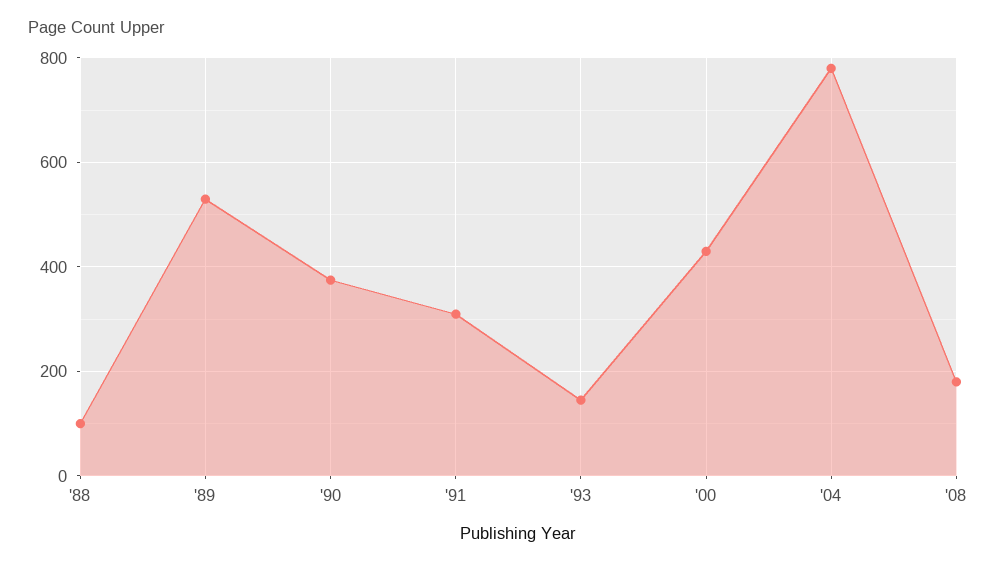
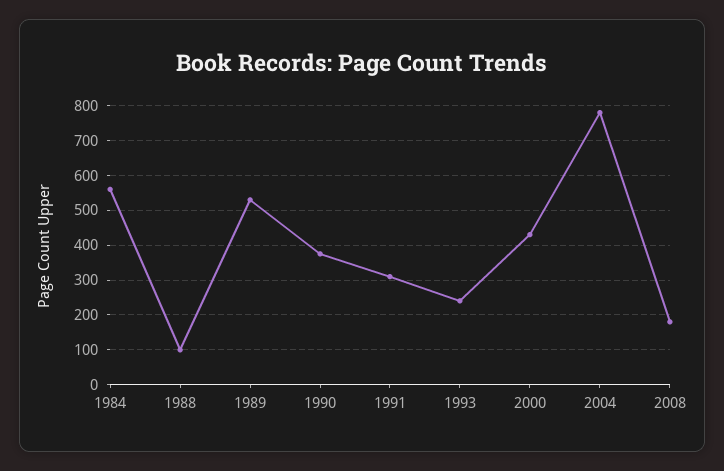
'93: 140 -> 240
1984: none -> 560

